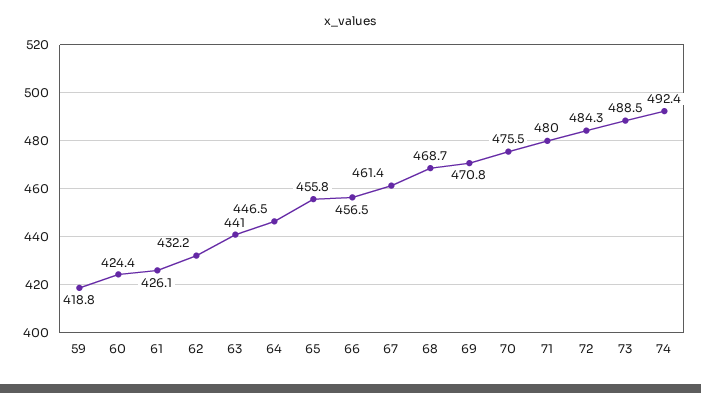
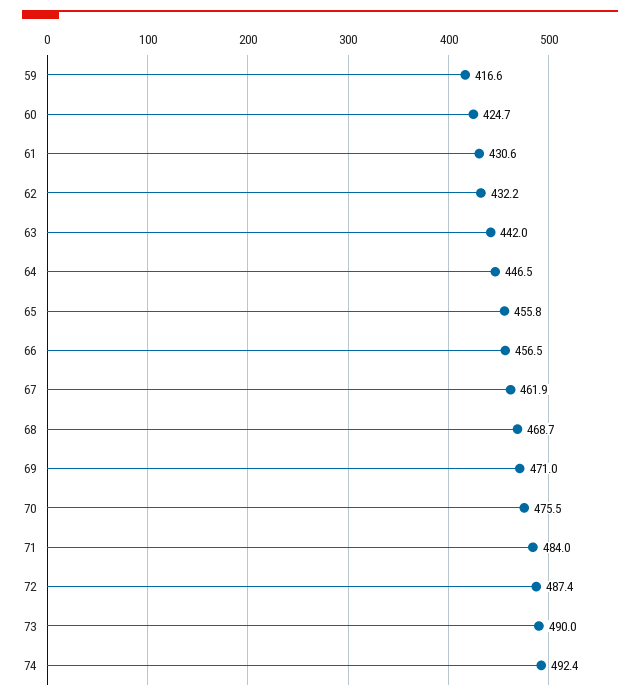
59: 418.8 -> 416.6
60: 424.4 -> 424.7
61: 426.1 -> 430.6
63: 441 -> 442
67: 461.4 -> 461.9
69: 470.8 -> 471
71: 480 -> 484
72: 484.3 -> 487.4
73: 488.5 -> 490

